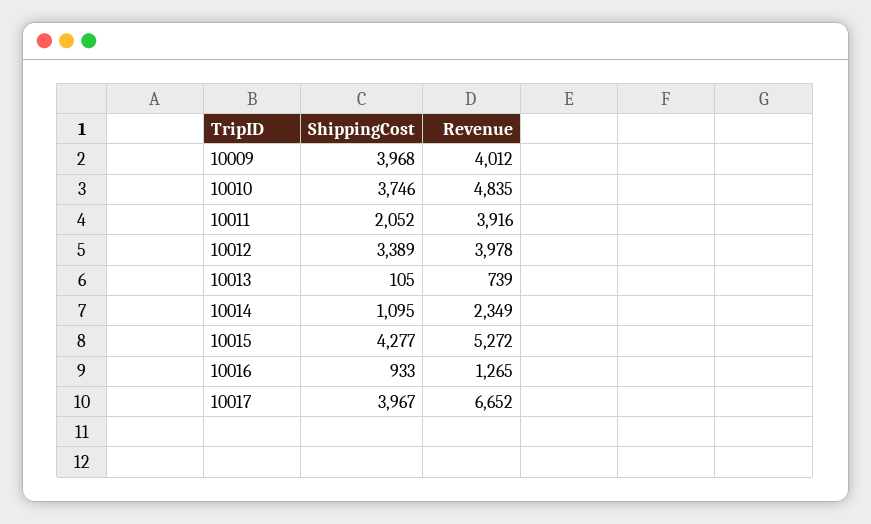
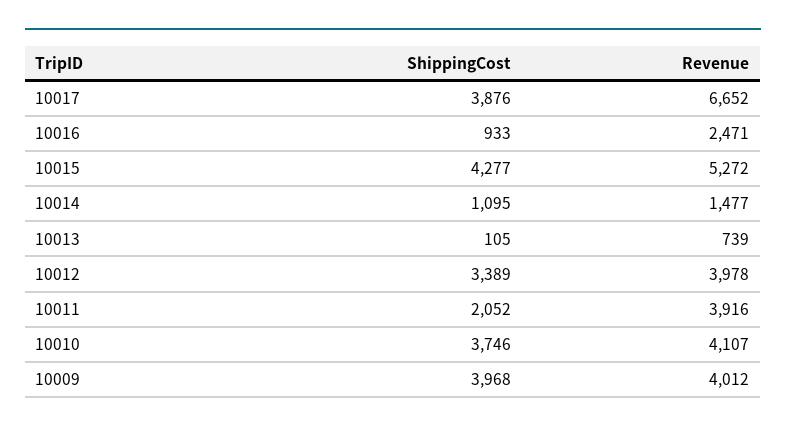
Revenue, 10010: 4835 -> 4107
Revenue, 10014: 2349 -> 1477
Revenue, 10016: 1265 -> 2471
ShippingCost, 10017: 3967 -> 3876

